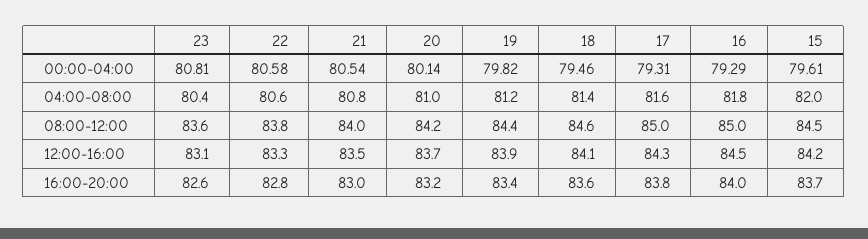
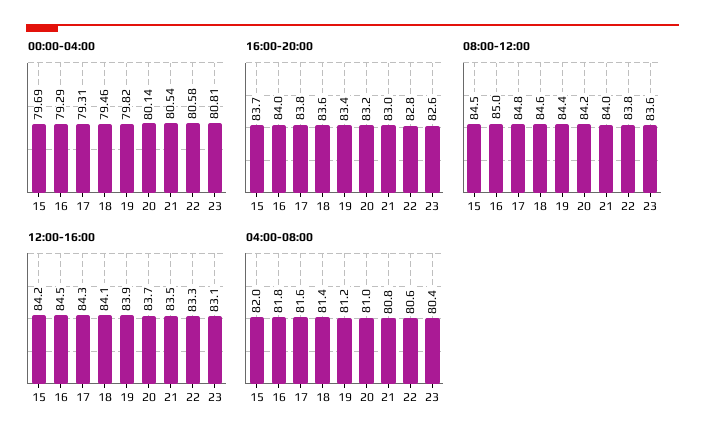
00:00-04:00, 15: 79.61 -> 79.69
08:00-12:00, 17: 85 -> 84.8

